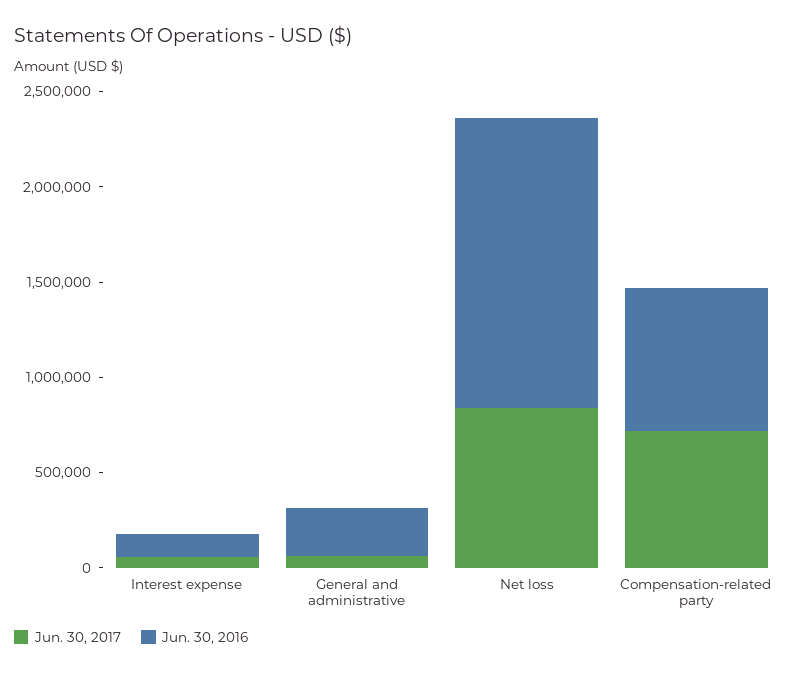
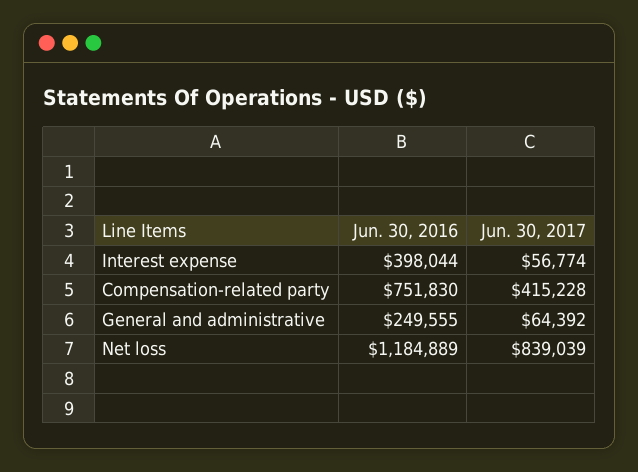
Jun. 30, 2016, Interest expense: 100000 -> 398044
Jun. 30, 2016, Net loss: 1500000 -> 1184889
Jun. 30, 2017, Compensation-related party: 700000 -> 415228

